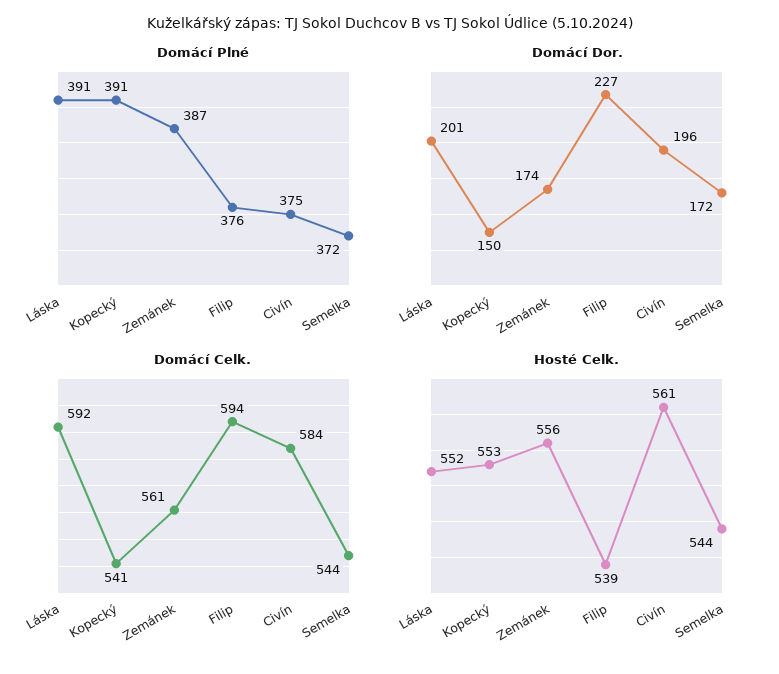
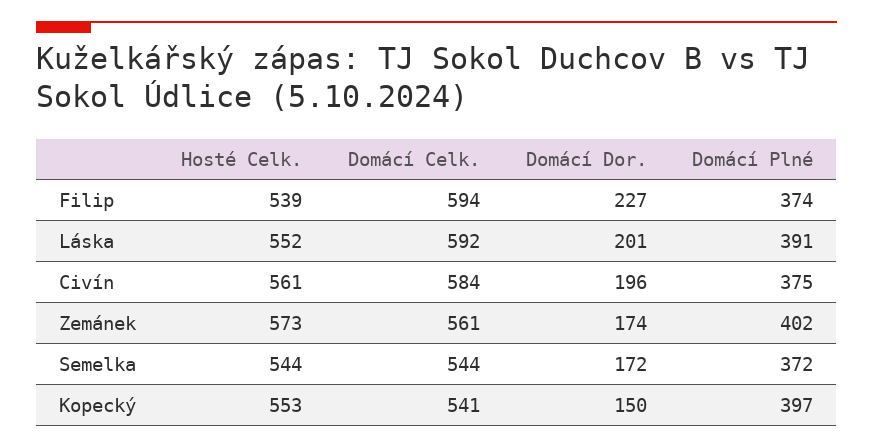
Domácí Plné, Kopecký: 391 -> 397
Domácí Plné, Zemánek: 387 -> 402
Domácí Plné, Filip: 376 -> 374
Hosté Celk., Zemánek: 556 -> 573

